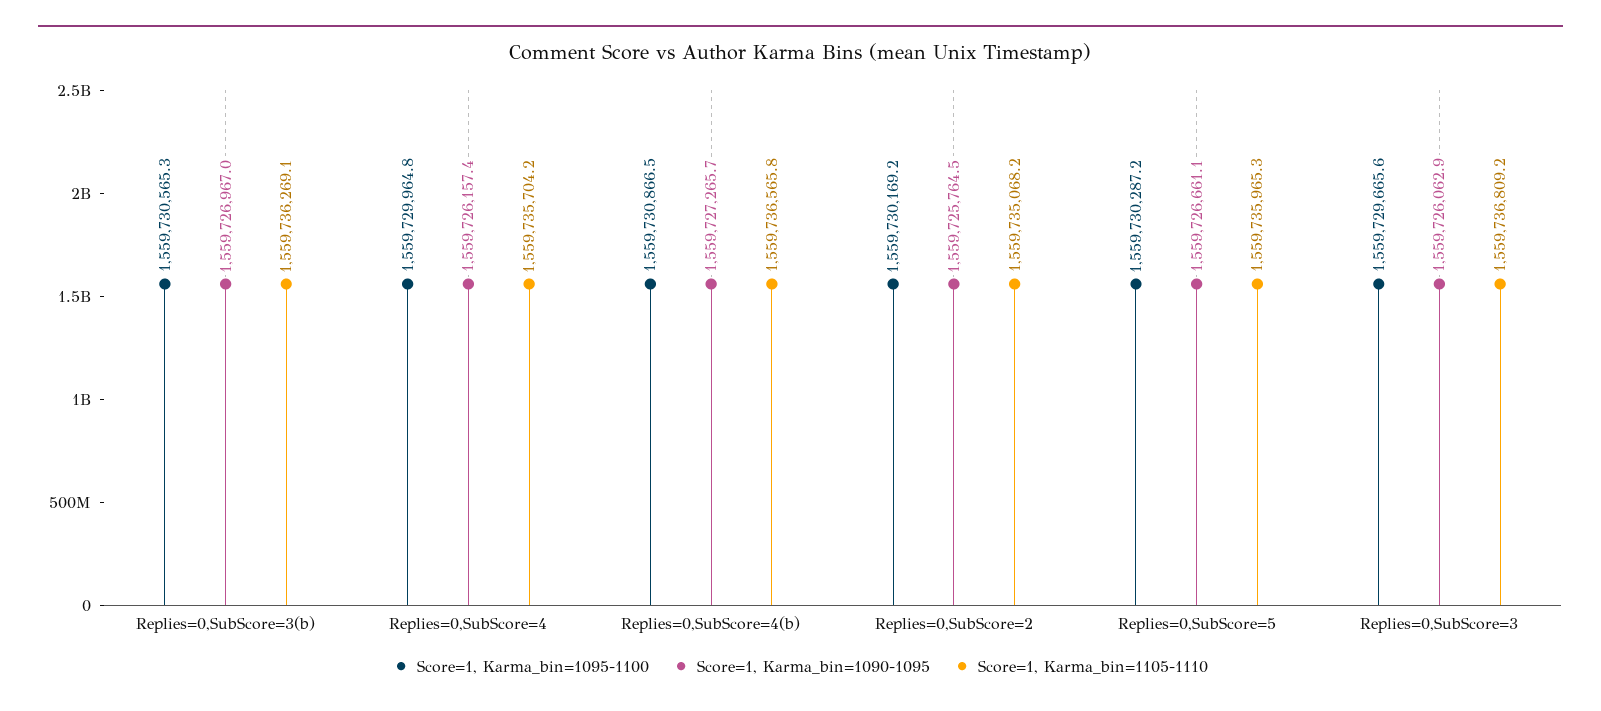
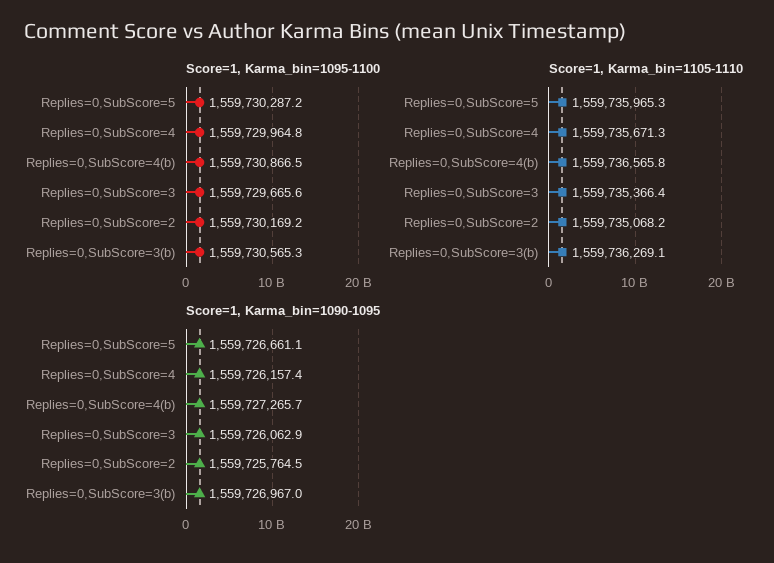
Score=1, Karma_bin=1105-1110, Replies=0,SubScore=4: 1559735704.2 -> 1559735671.3
Score=1, Karma_bin=1105-1110, Replies=0,SubScore=3: 1559736809.2 -> 1559735366.4

